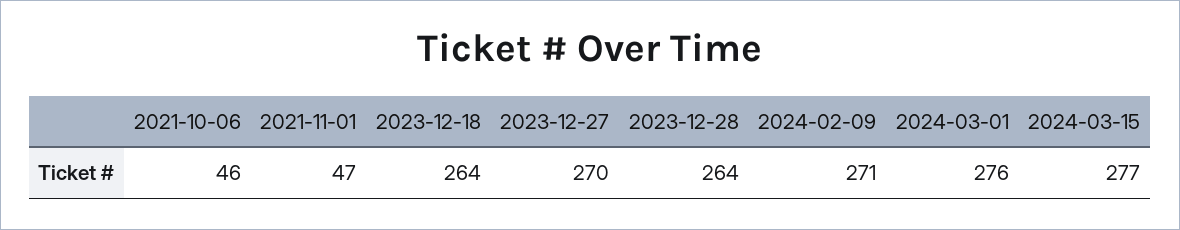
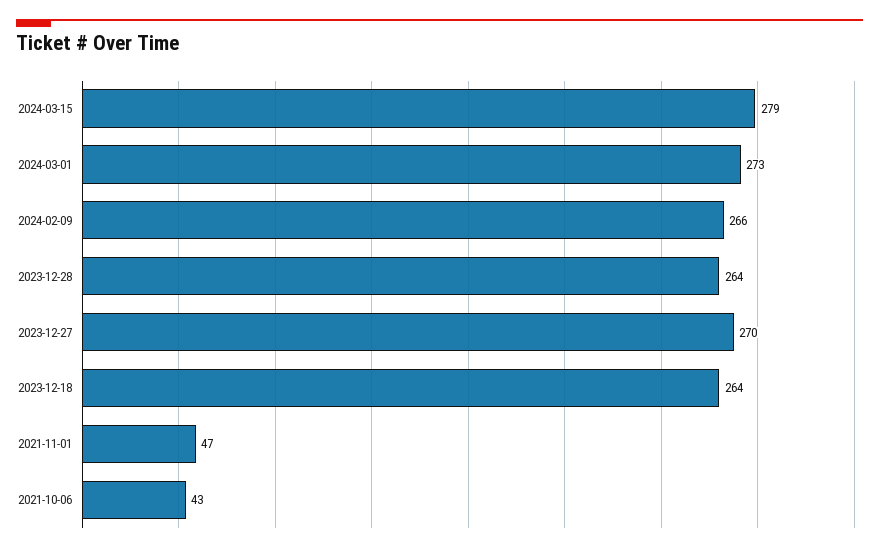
2021-10-06: 46 -> 43
2024-02-09: 271 -> 266
2024-03-01: 276 -> 273
2024-03-15: 277 -> 279

